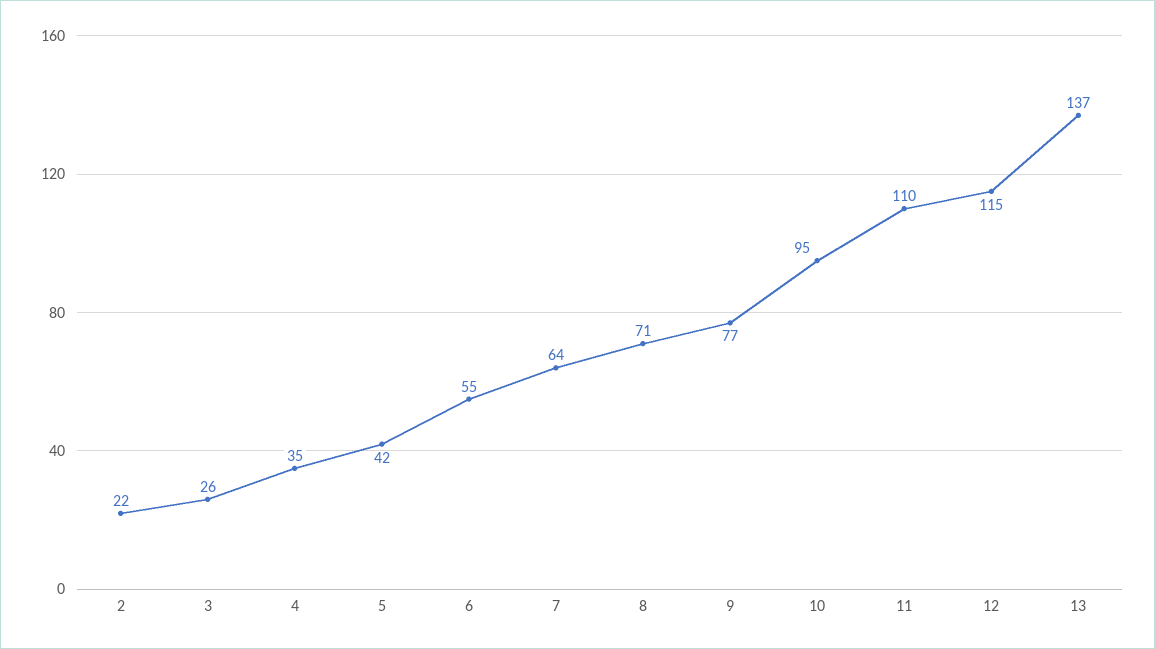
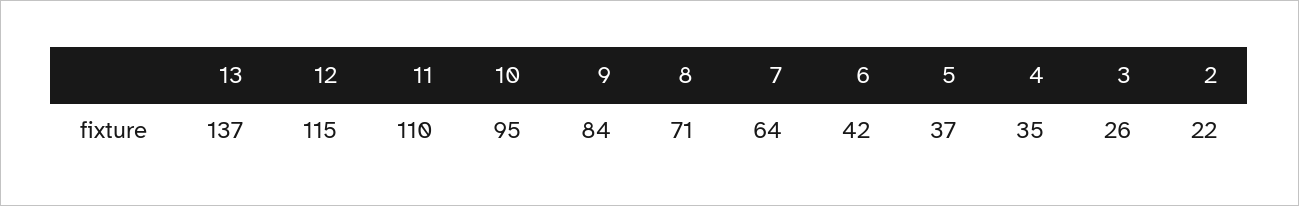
5: 42 -> 37
6: 55 -> 42
9: 77 -> 84

